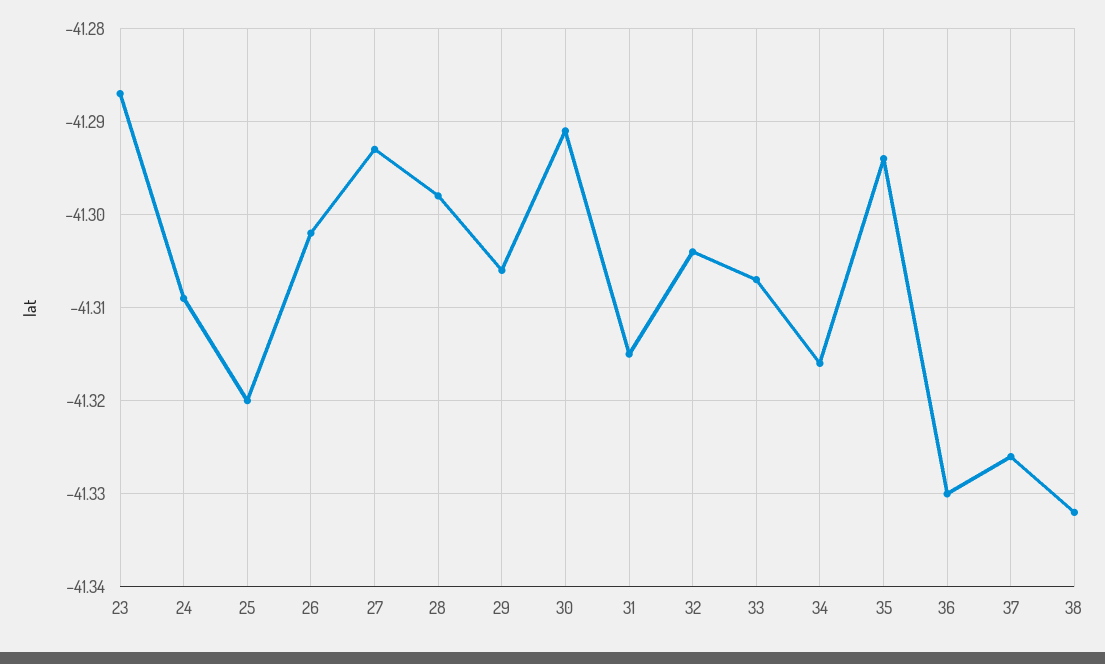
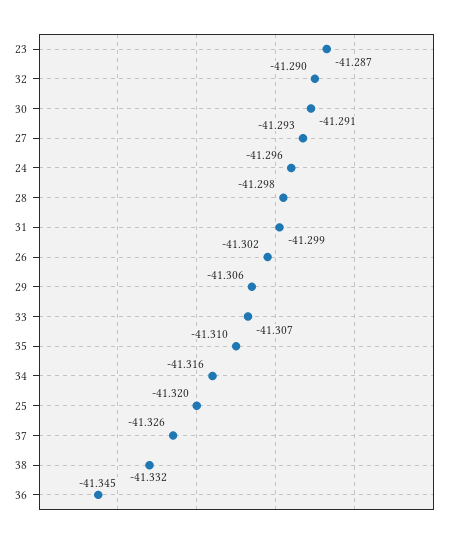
24: -41.309 -> -41.296
31: -41.315 -> -41.299
32: -41.304 -> -41.29
35: -41.294 -> -41.31
36: -41.33 -> -41.345

